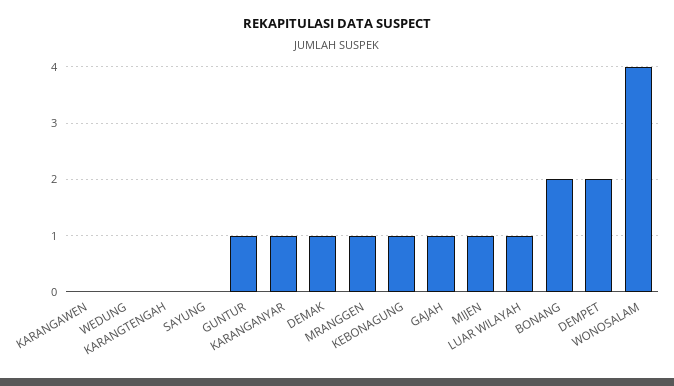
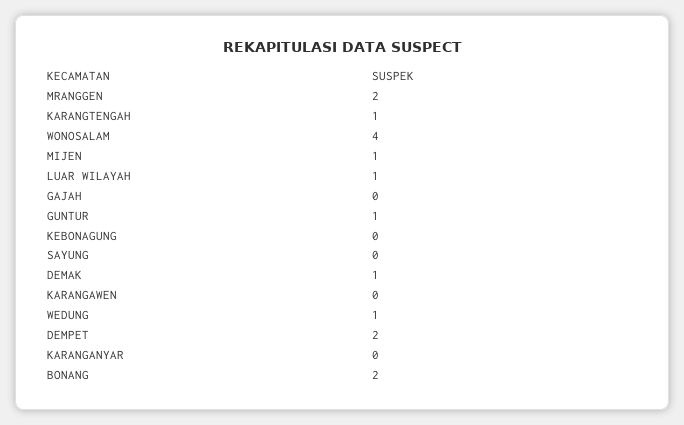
WEDUNG: 0 -> 1
KARANGTENGAH: 0 -> 1
KARANGANYAR: 1 -> 0
MRANGGEN: 1 -> 2
KEBONAGUNG: 1 -> 0
GAJAH: 1 -> 0

